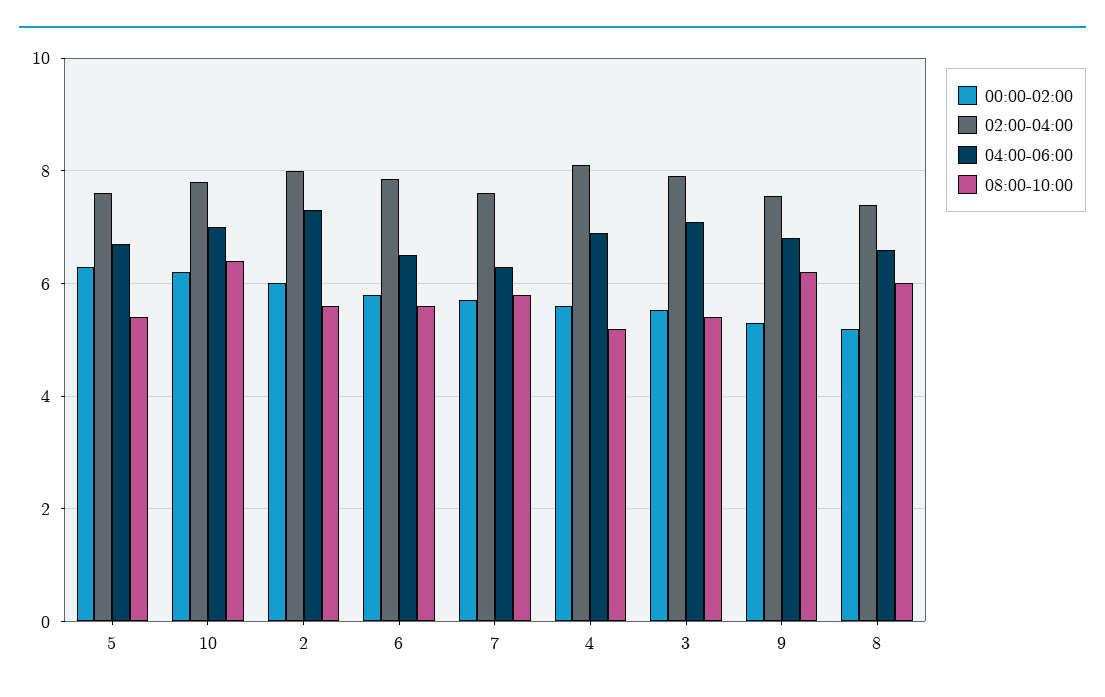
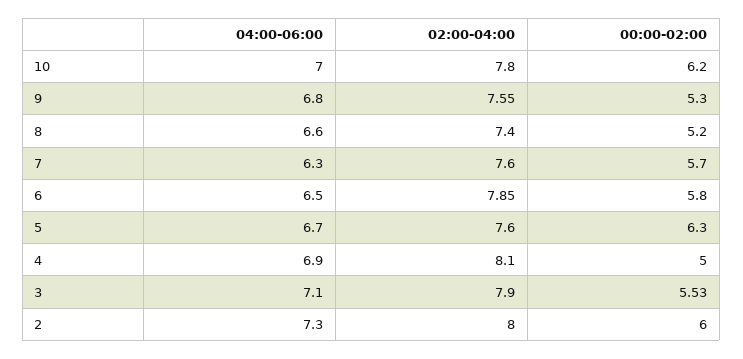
08:00-10:00, 5: 5.4 -> none
08:00-10:00, 10: 6.4 -> none
08:00-10:00, 2: 5.6 -> none
08:00-10:00, 6: 5.6 -> none
08:00-10:00, 7: 5.8 -> none
00:00-02:00, 4: 5.6 -> 5
08:00-10:00, 4: 5.2 -> none
08:00-10:00, 3: 5.4 -> none
08:00-10:00, 9: 6.2 -> none
08:00-10:00, 8: 6 -> none

